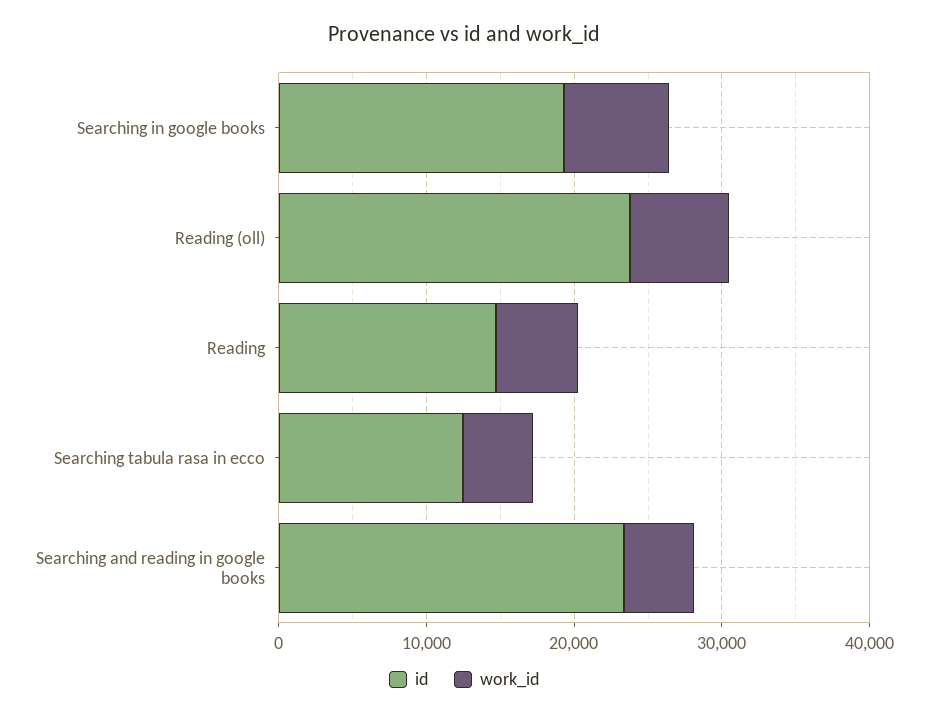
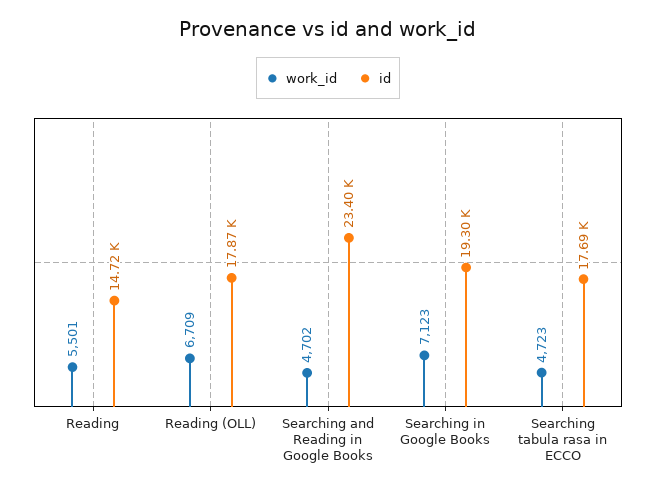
id, Reading (oll): 24000 -> 17870
id, Searching tabula rasa in ecco: 12000 -> 17690

